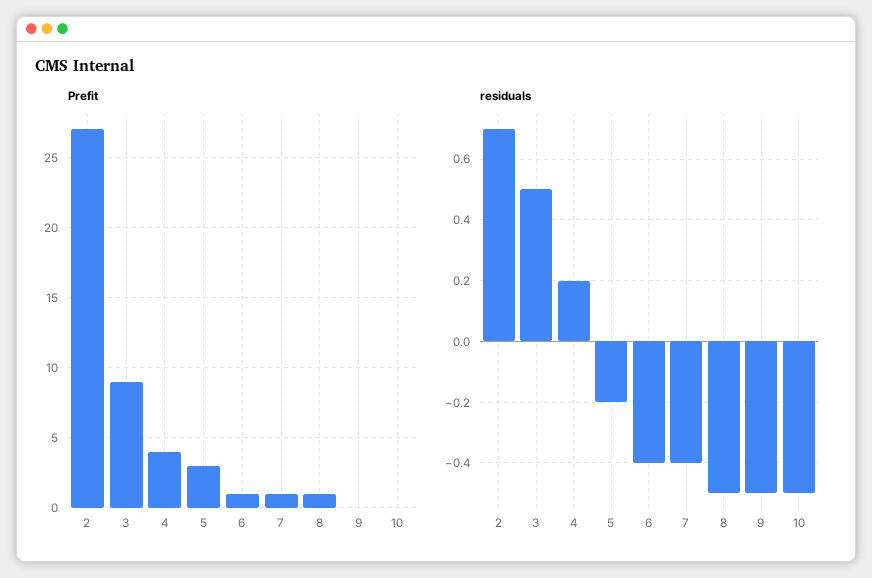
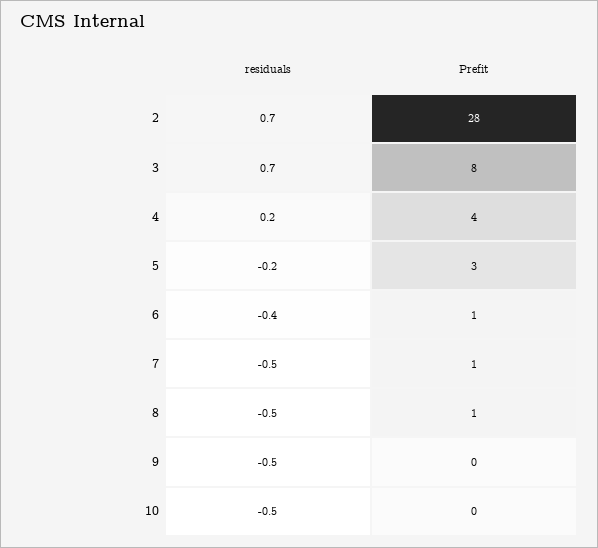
Prefit, 2: 27 -> 28
Prefit, 3: 9 -> 8
residuals, 3: 0.5 -> 0.7
residuals, 7: -0.4 -> -0.5

